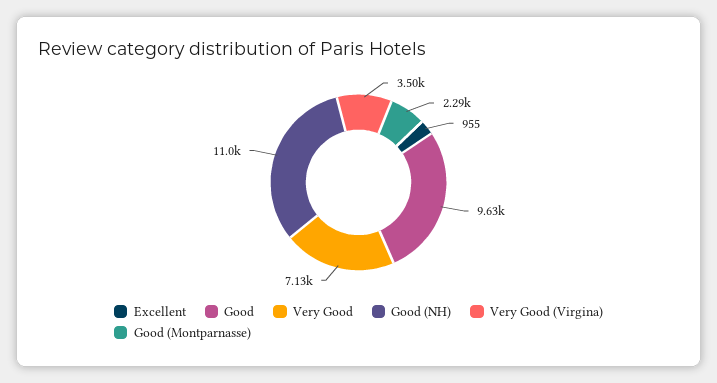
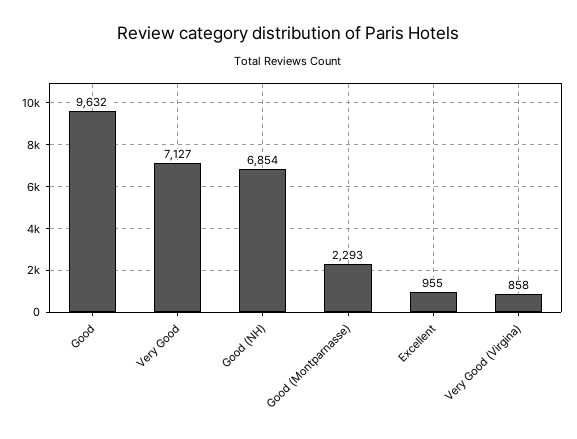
Good (NH): 11000 -> 6854
Very Good (Virgina): 3500 -> 858

